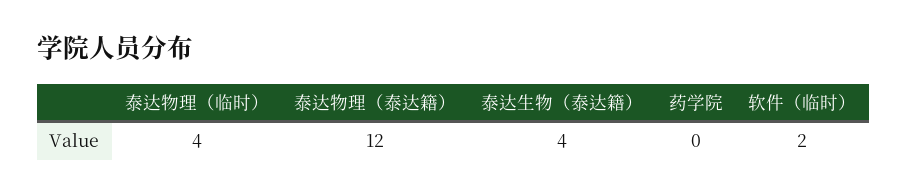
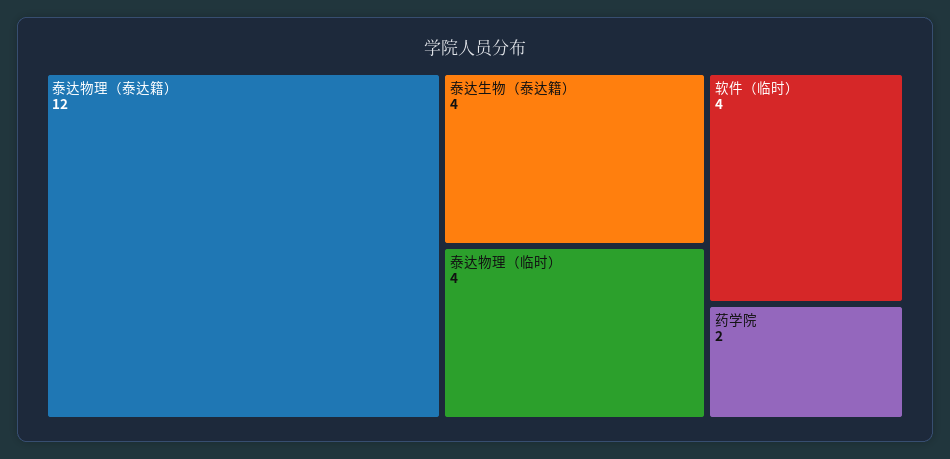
药学院: 0 -> 2
软件（临时）: 2 -> 4

